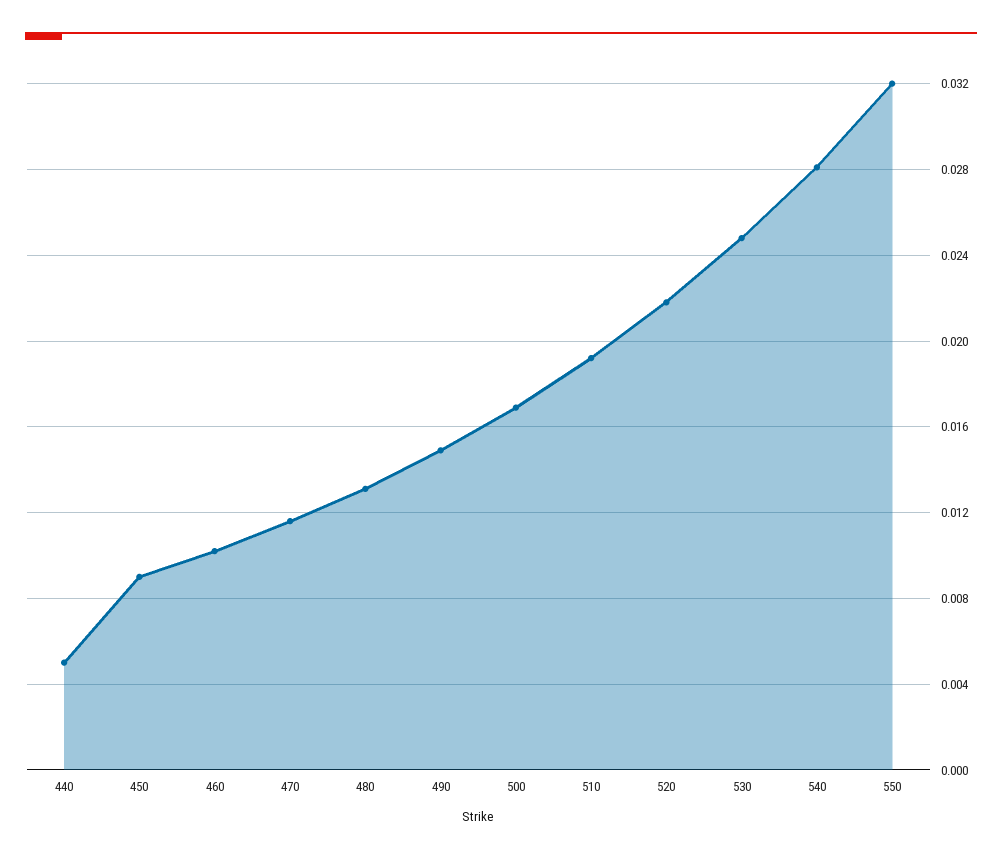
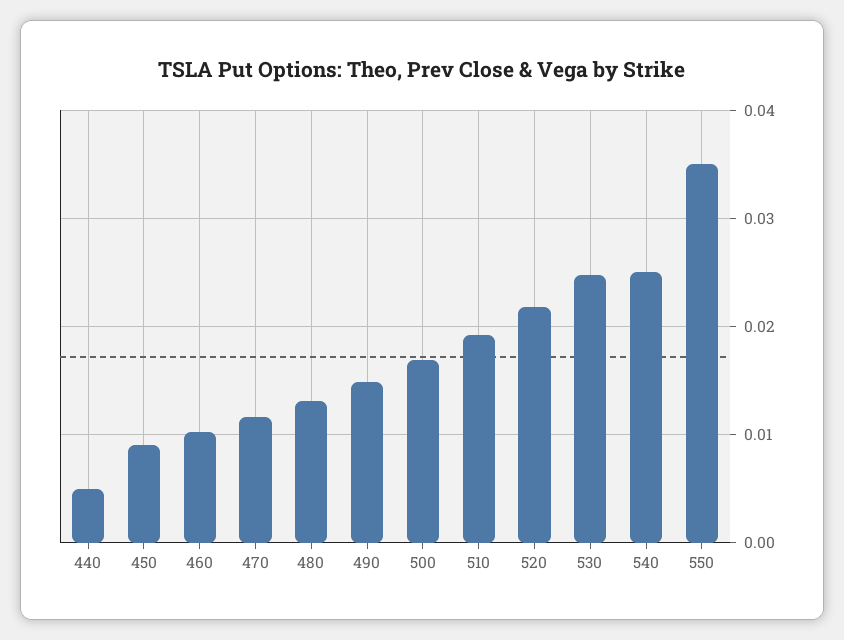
540: 0.028 -> 0.025
550: 0.032 -> 0.035

